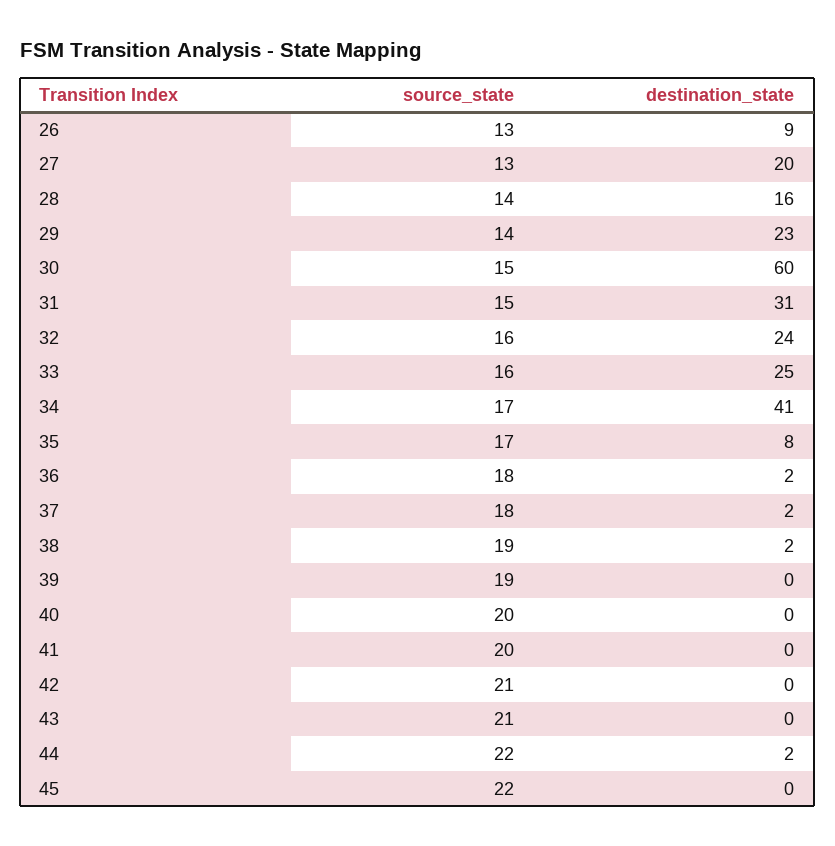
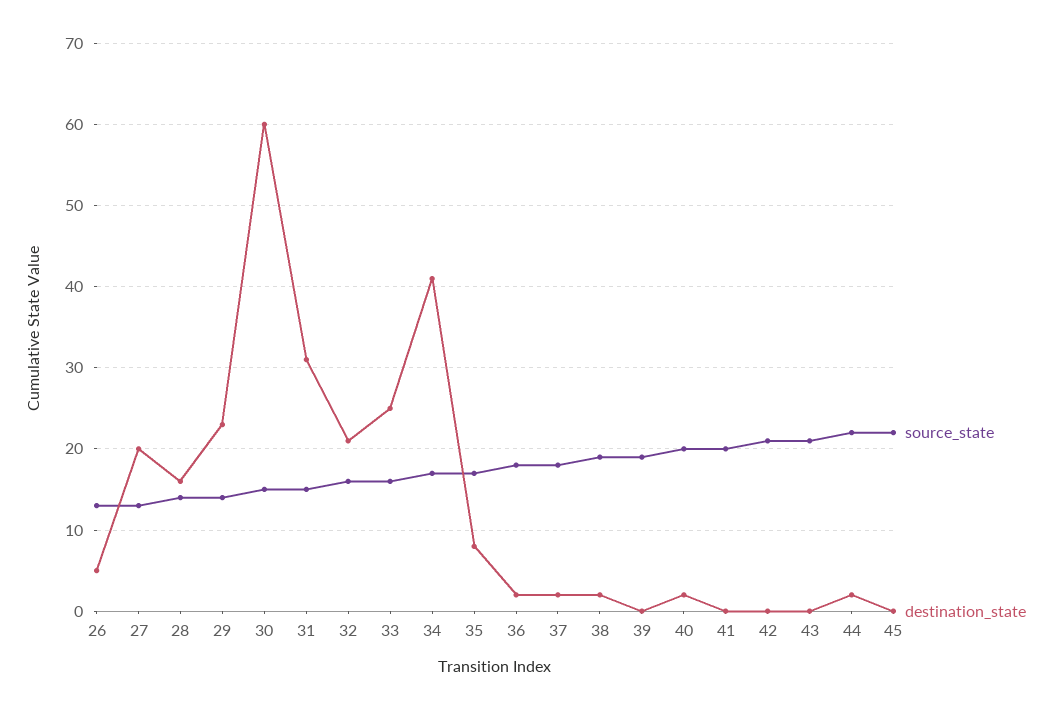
destination_state, 26: 9 -> 5
destination_state, 32: 24 -> 21
destination_state, 40: 0 -> 2

